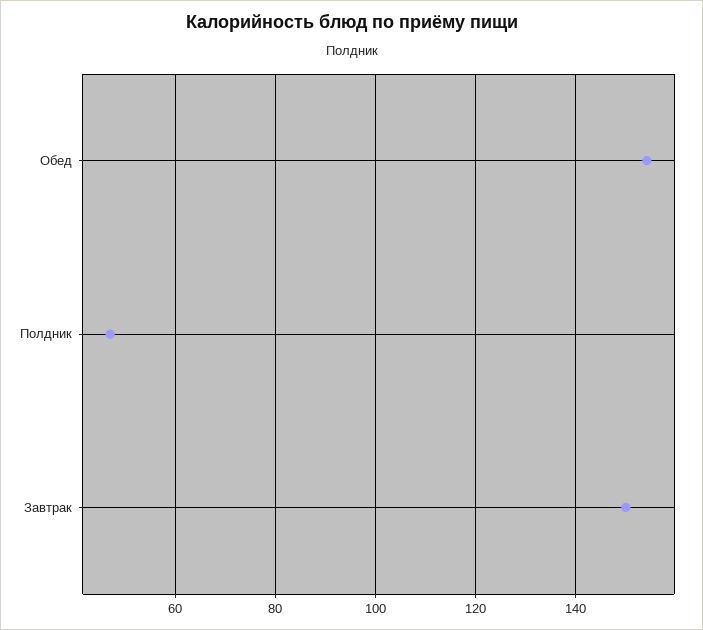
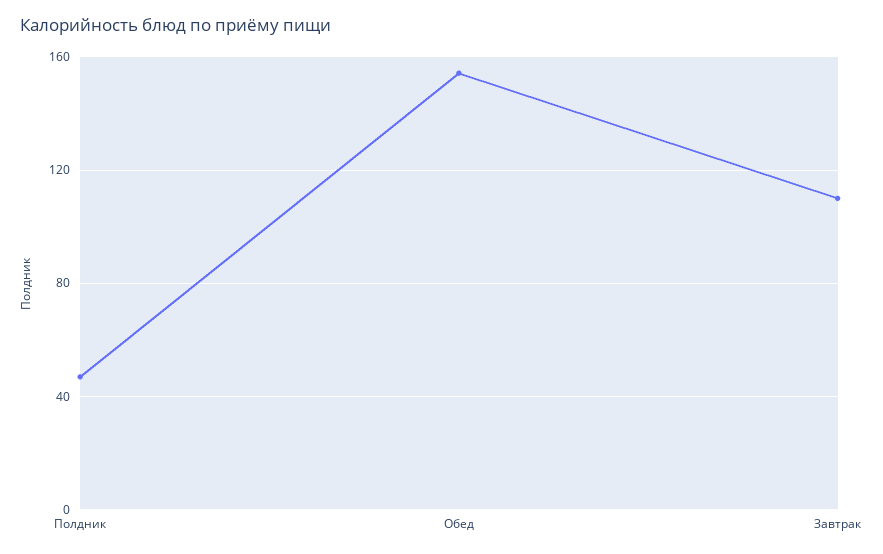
Завтрак: 150 -> 110

